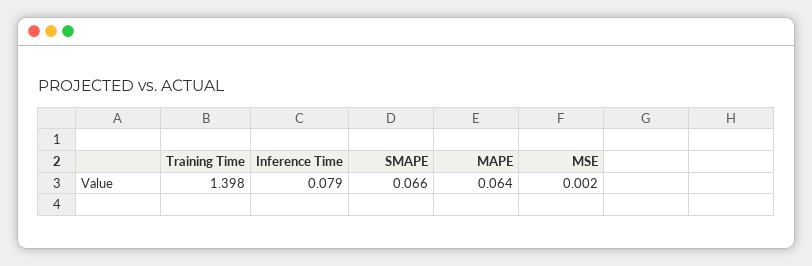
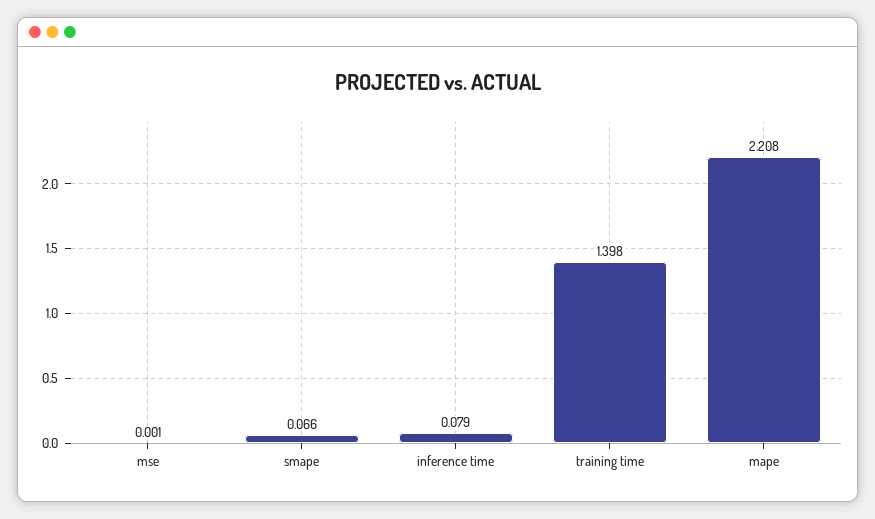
MAPE: 0.064 -> 2.208
MSE: 0.002 -> 0.001

